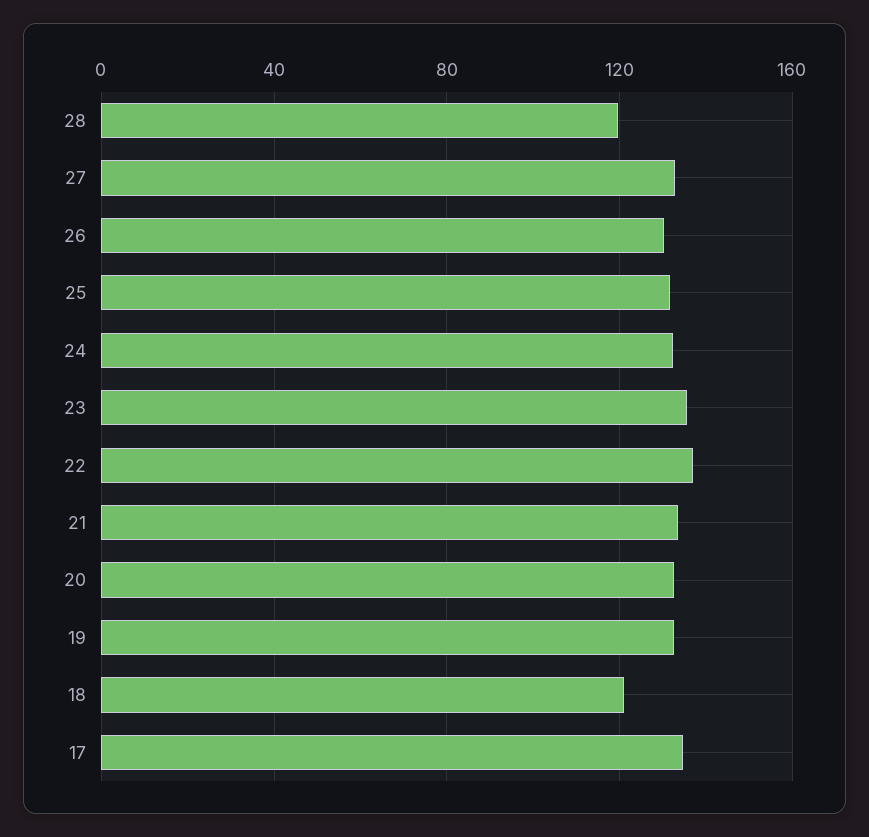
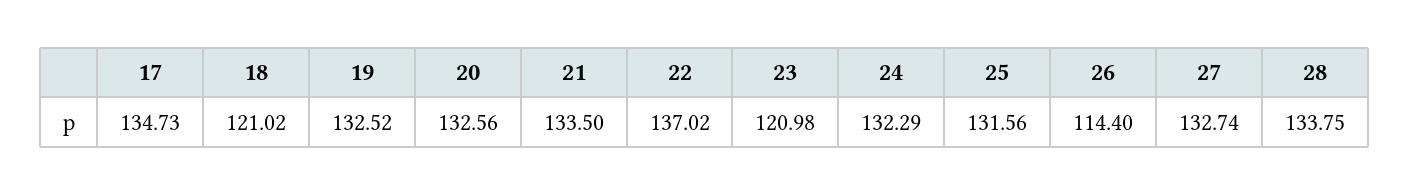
28: 120 -> 133.75
26: 130 -> 114.4
23: 135 -> 120.98

